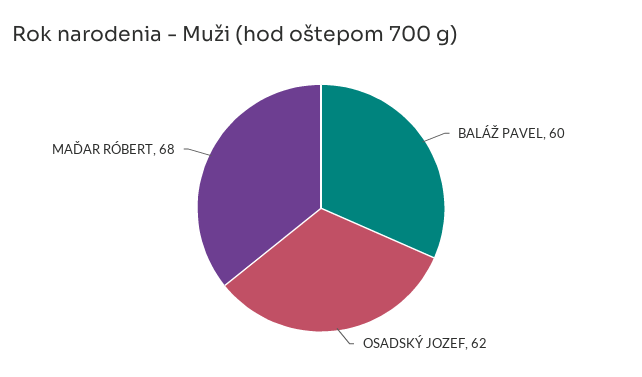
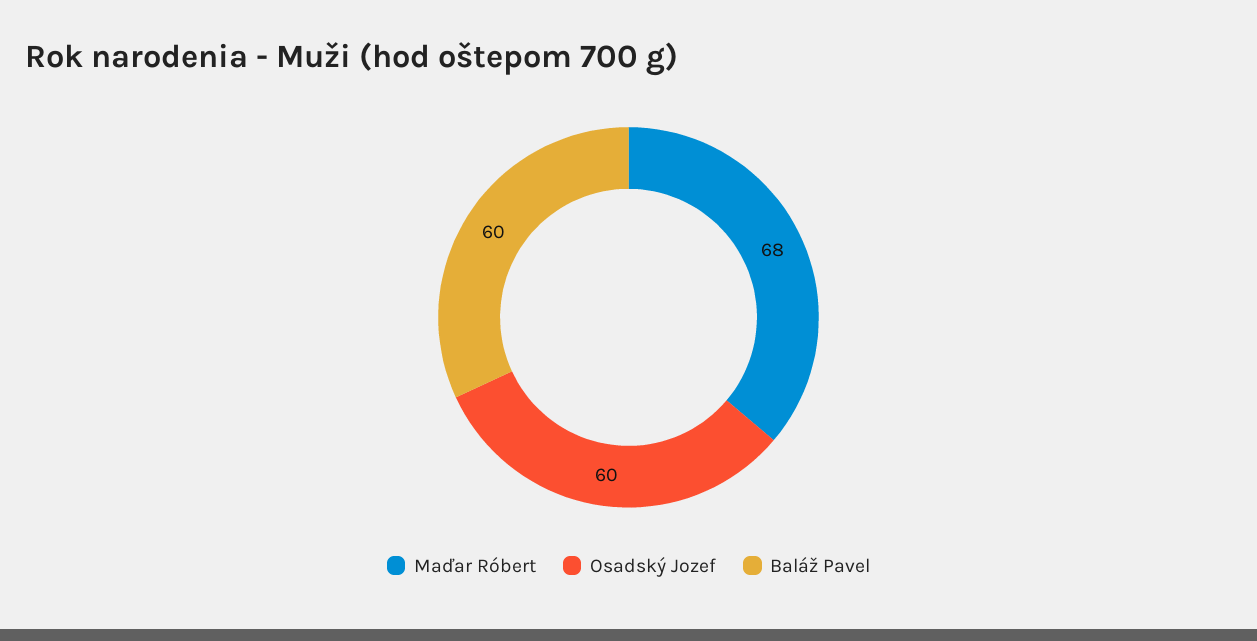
OSADSKÝ JOZEF: 62 -> 60

